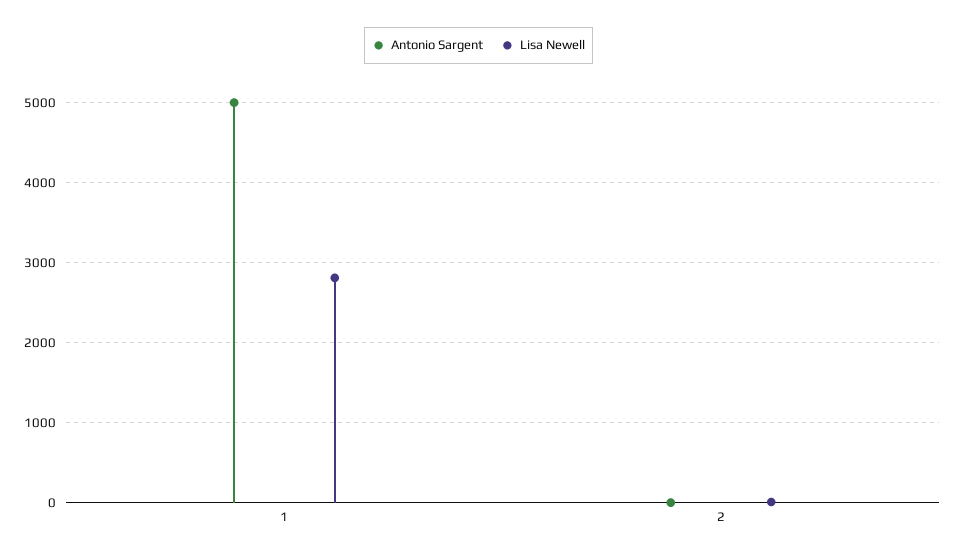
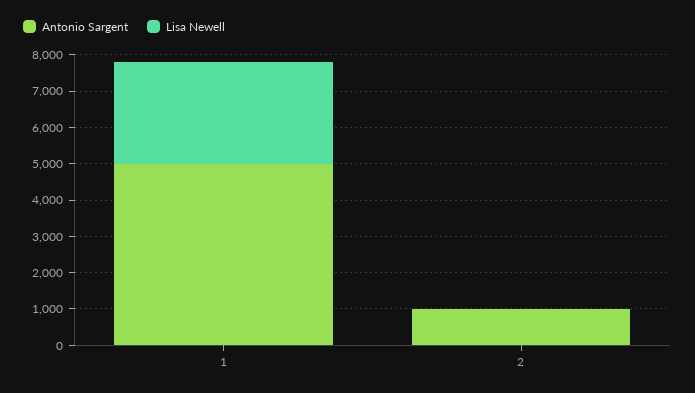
Antonio Sargent, 2: 0 -> 1000

